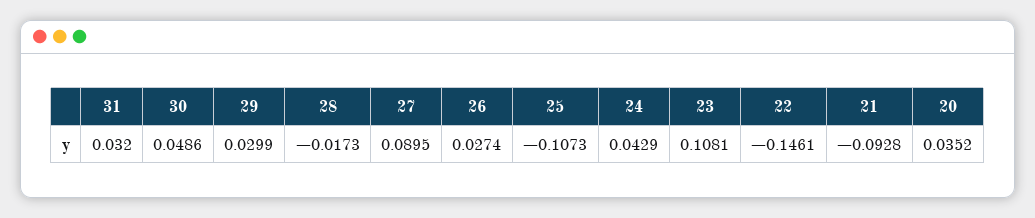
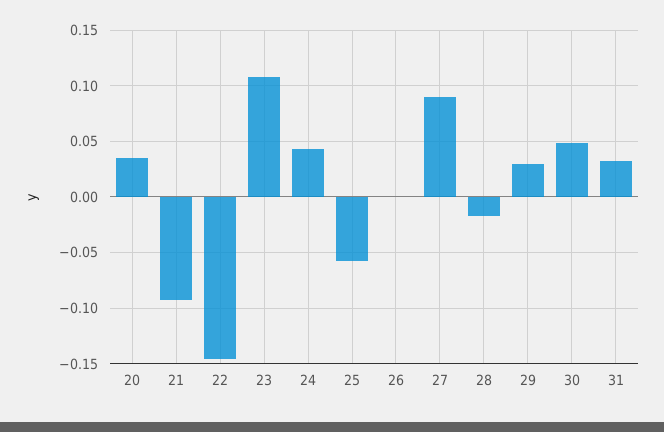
26: 0.0274 -> 0
25: -0.1073 -> -0.06

